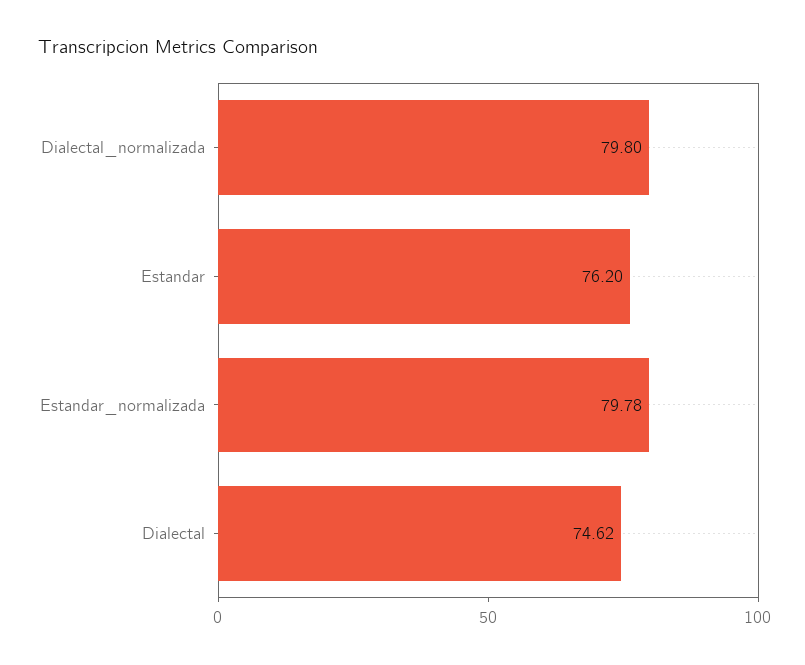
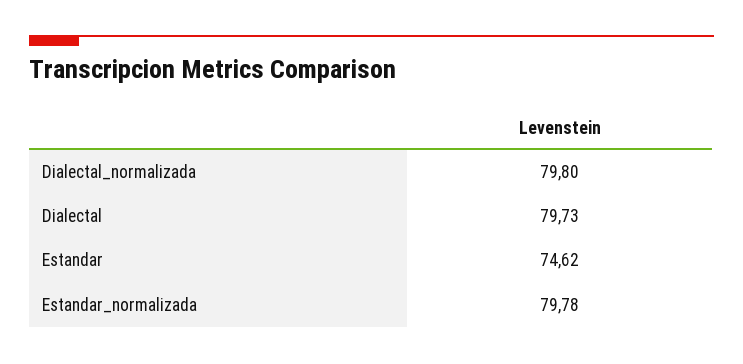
Estandar: 76.2 -> 74.62
Dialectal: 74.62 -> 79.73

